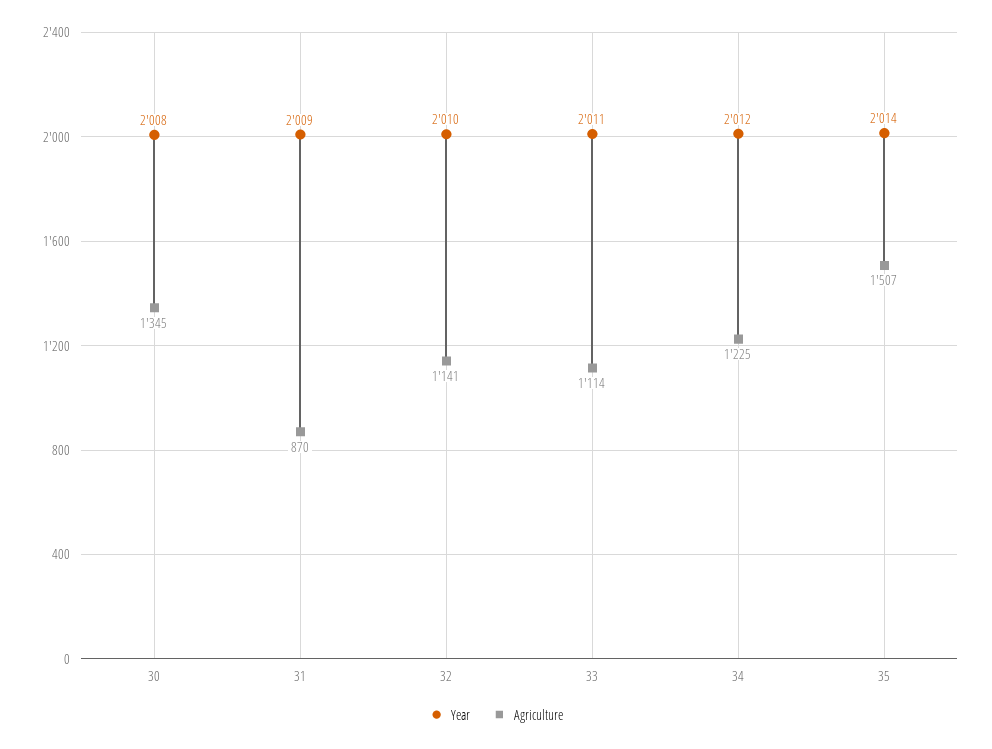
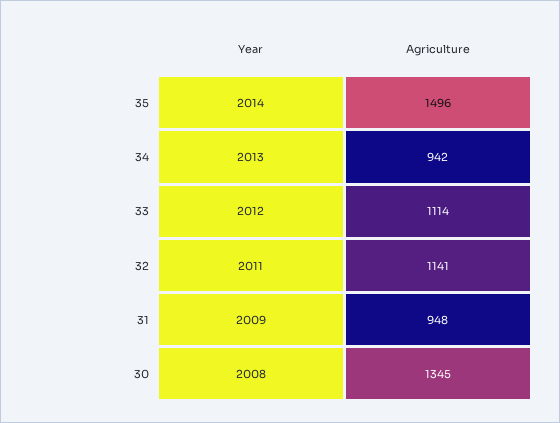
Agriculture, 31: 870 -> 948
Year, 32: 2010 -> 2011
Year, 33: 2011 -> 2012
Year, 34: 2012 -> 2013
Agriculture, 34: 1225 -> 942
Agriculture, 35: 1507 -> 1496

